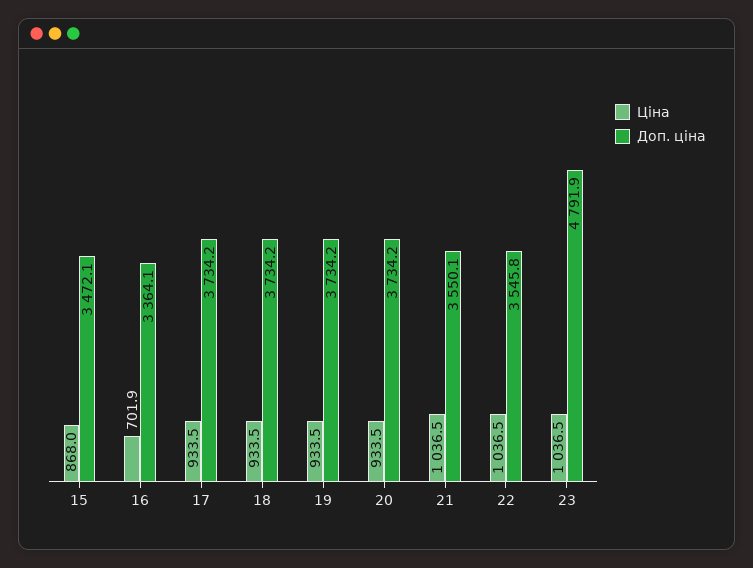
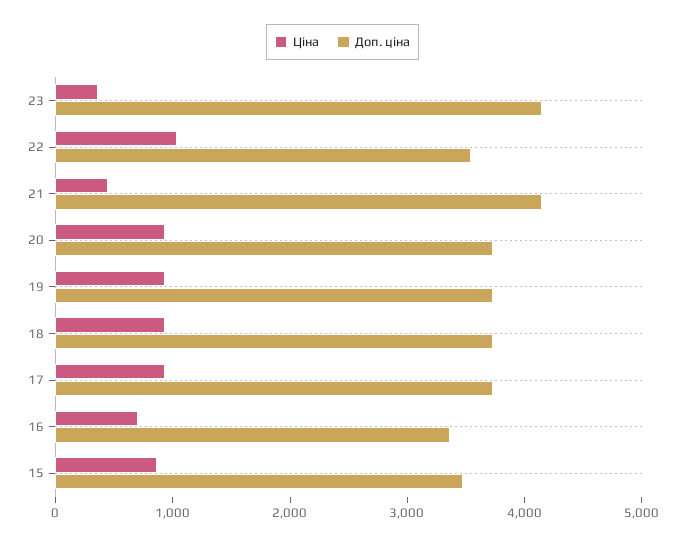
Ціна, 21: 1036.5 -> 400
Доп. ціна, 21: 3550.1 -> 4200
Ціна, 23: 1036.5 -> 400
Доп. ціна, 23: 4791.9 -> 4200

